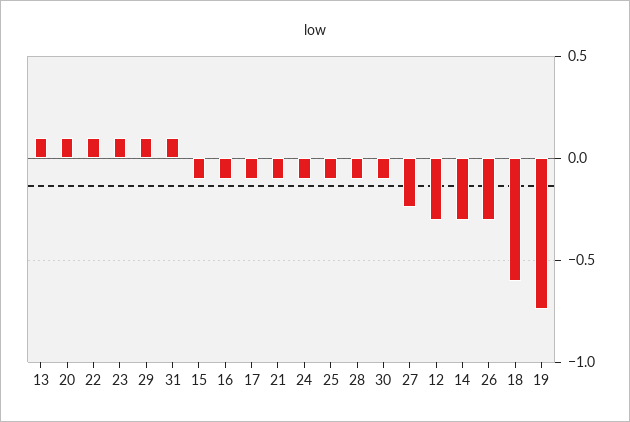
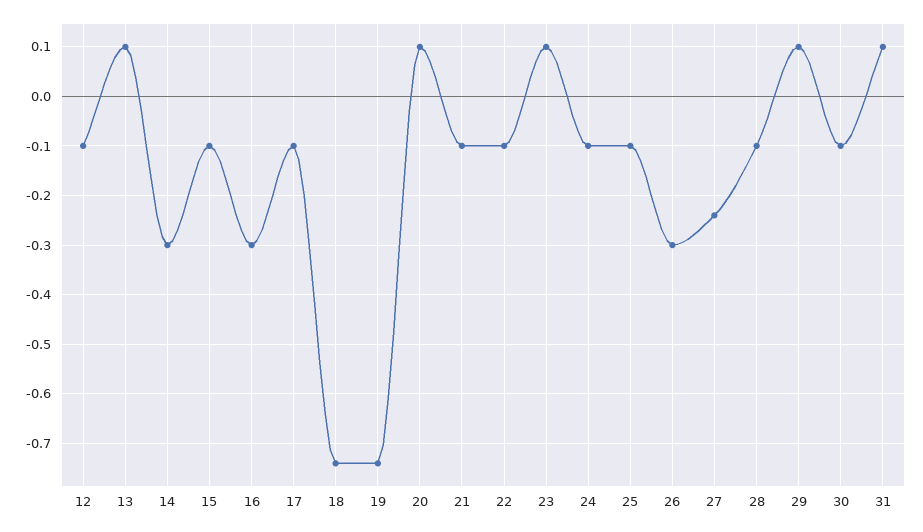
22: 0.1 -> -0.1
16: -0.1 -> -0.3
12: -0.3 -> -0.1
18: -0.6 -> -0.75

